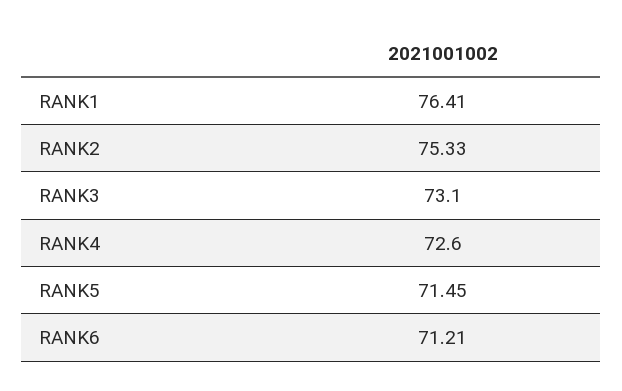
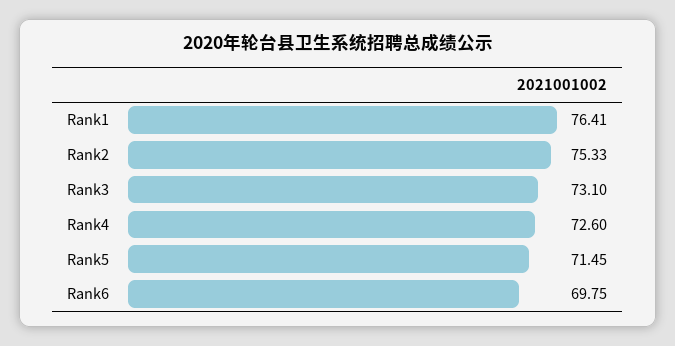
RANK6: 71.21 -> 69.75

